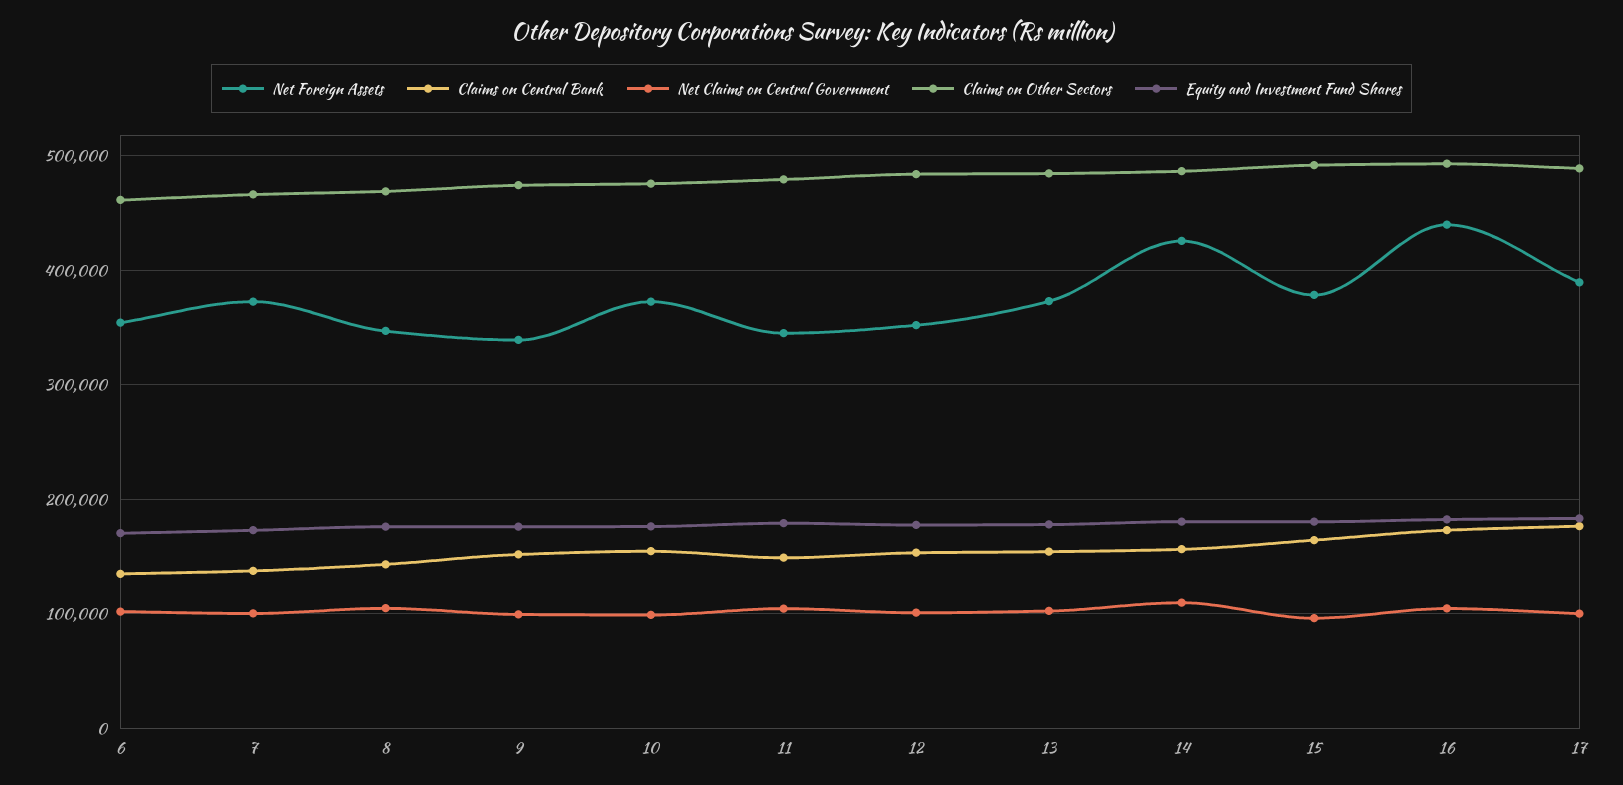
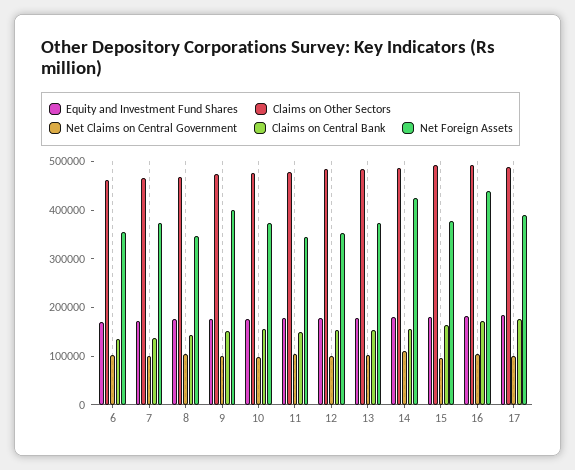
Net Foreign Assets, 9: 340000 -> 400000

